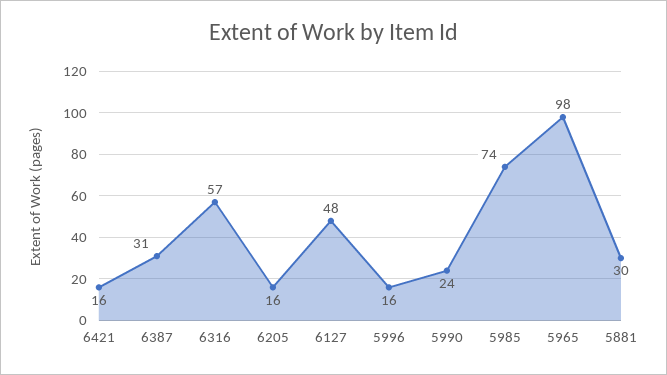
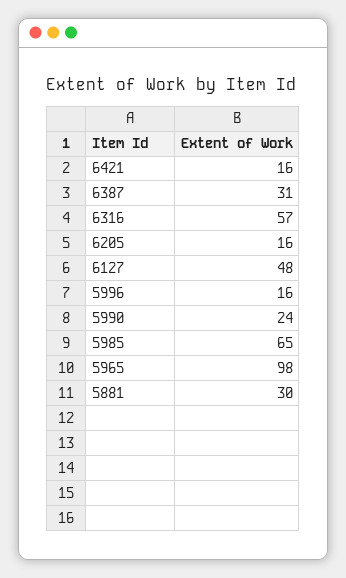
5985: 74 -> 65

